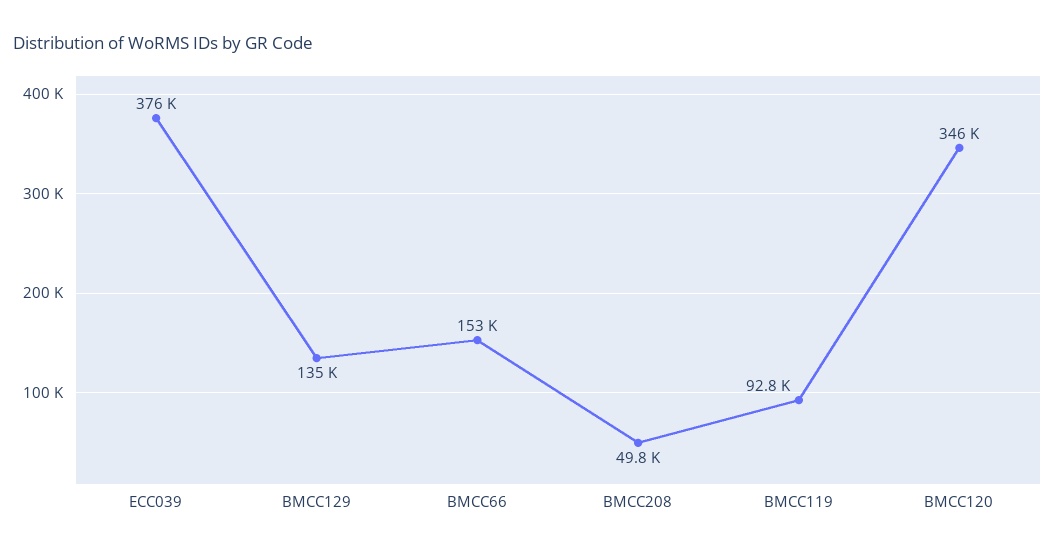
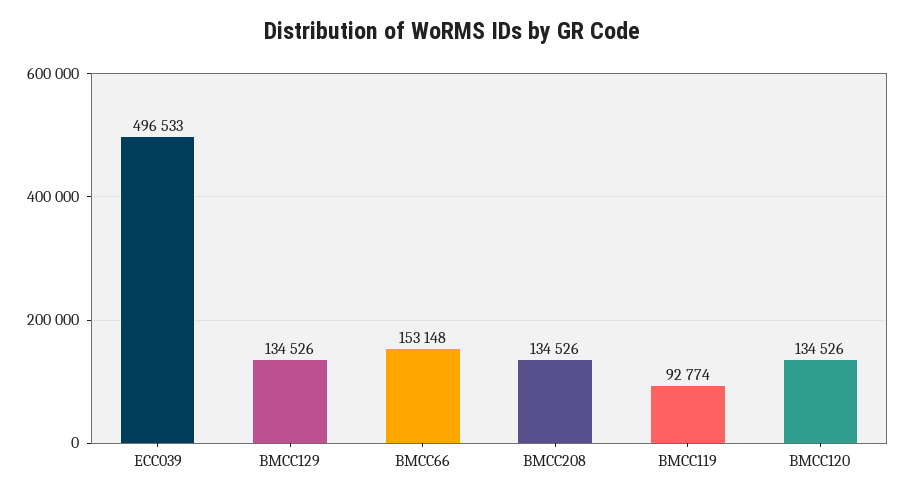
ECC039: 376000 -> 496533
BMCC208: 49800 -> 134526
BMCC120: 346000 -> 134526

